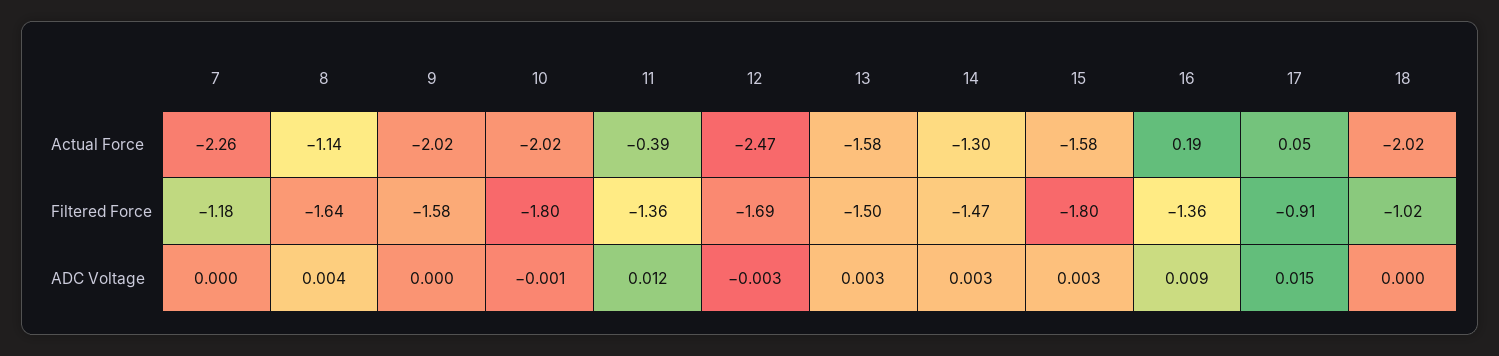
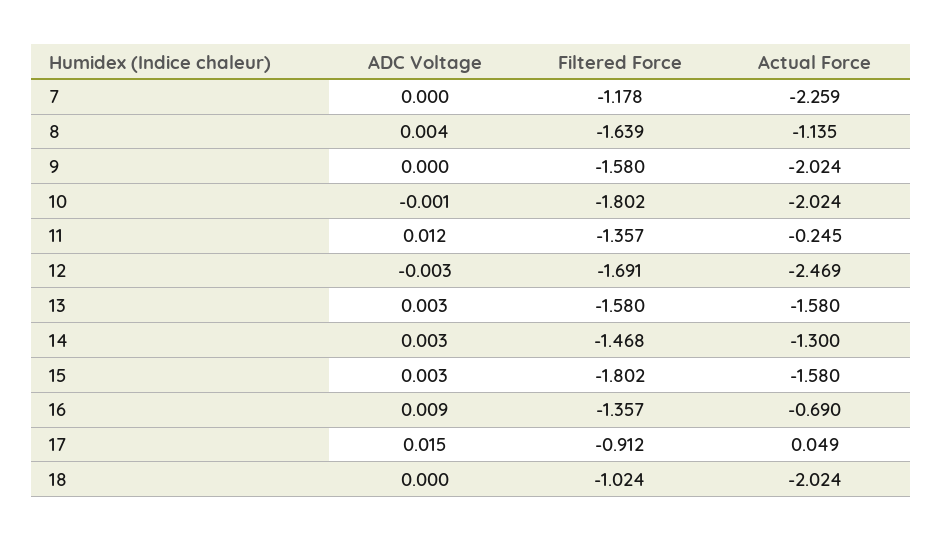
11, Actual Force: -0.39 -> -0.245
16, Actual Force: 0.19 -> -0.69
13, Filtered Force: -1.5 -> -1.58

